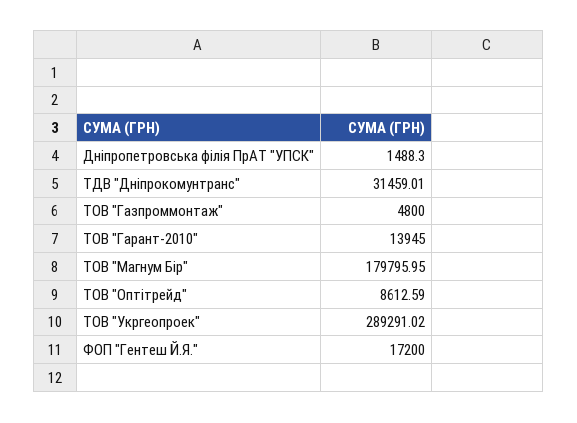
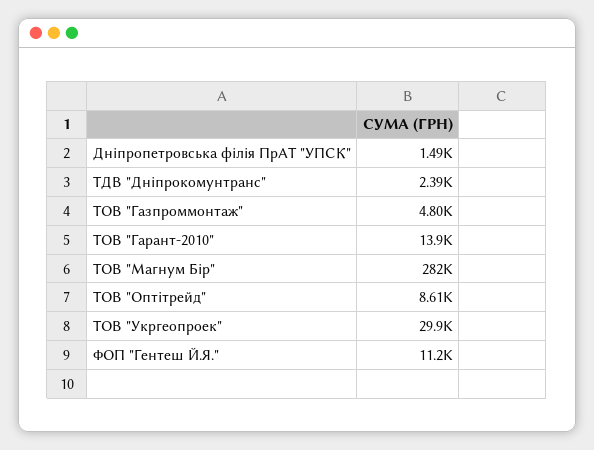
ТДВ "Дніпрокомунтранс": 31459.01 -> 2390
ТОВ "Магнум Бір": 179795.95 -> 282000
ТОВ "Укргеопроек": 289291.02 -> 29900
ФОП "Гентеш Й.Я.": 17200 -> 11200

